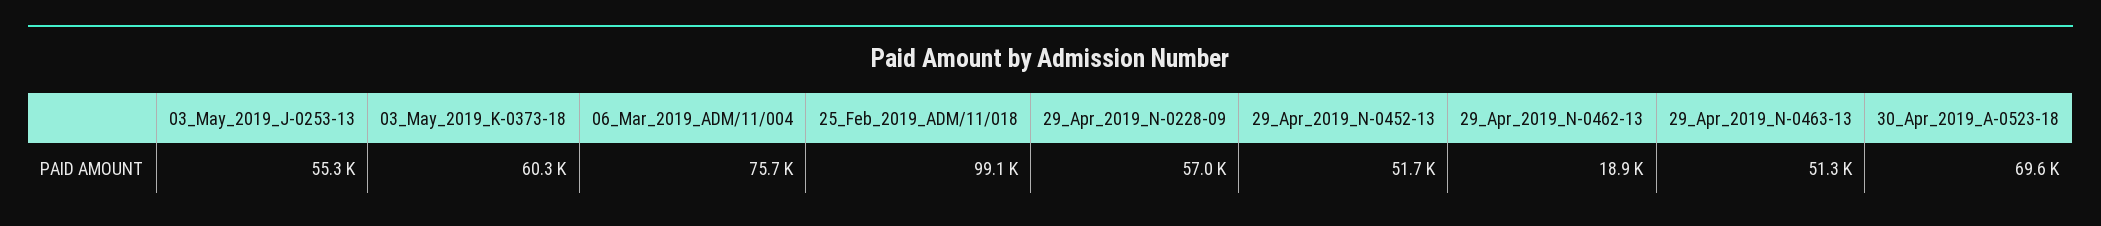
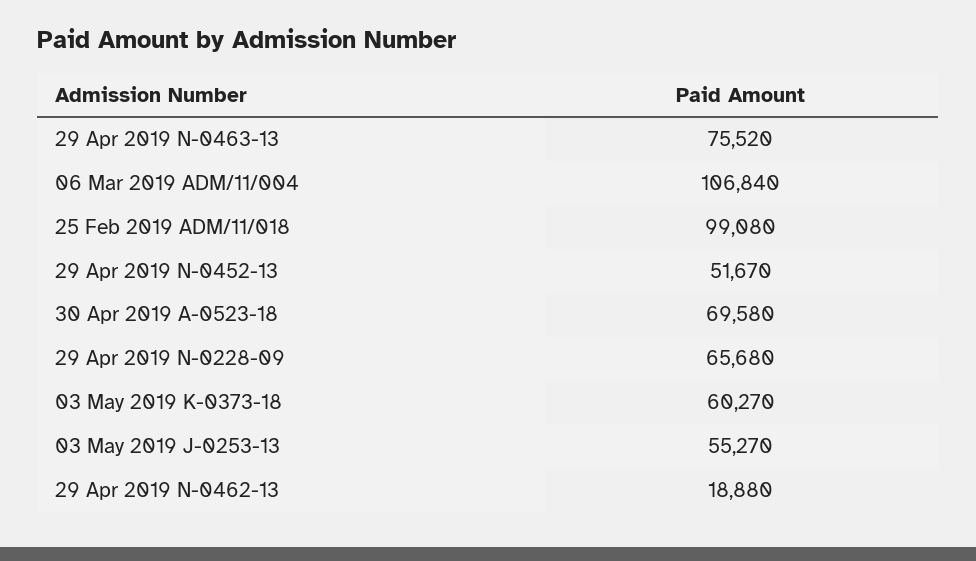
06_Mar_2019_ADM/11/004: 75700 -> 106840
29_Apr_2019_N-0228-09: 57000 -> 65680
29_Apr_2019_N-0463-13: 51300 -> 75520

